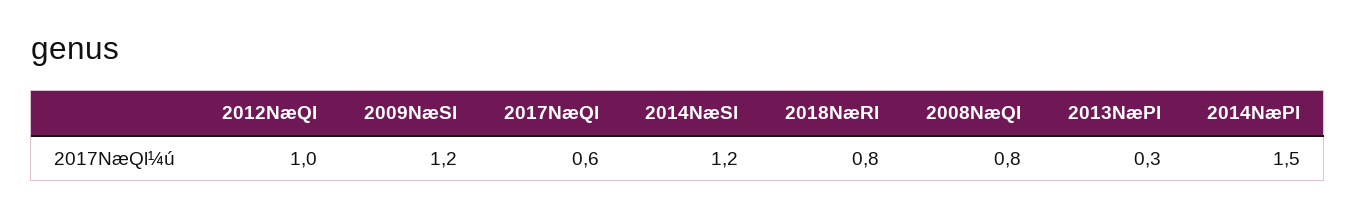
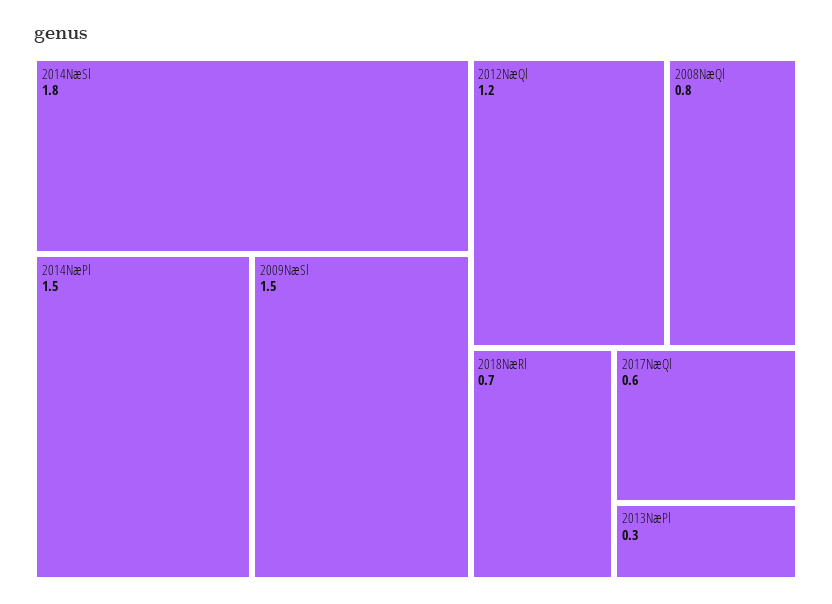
2012NæQl: 1 -> 1.2
2009NæSl: 1.2 -> 1.5
2014NæSl: 1.2 -> 1.8
2018NæRl: 0.8 -> 0.7

